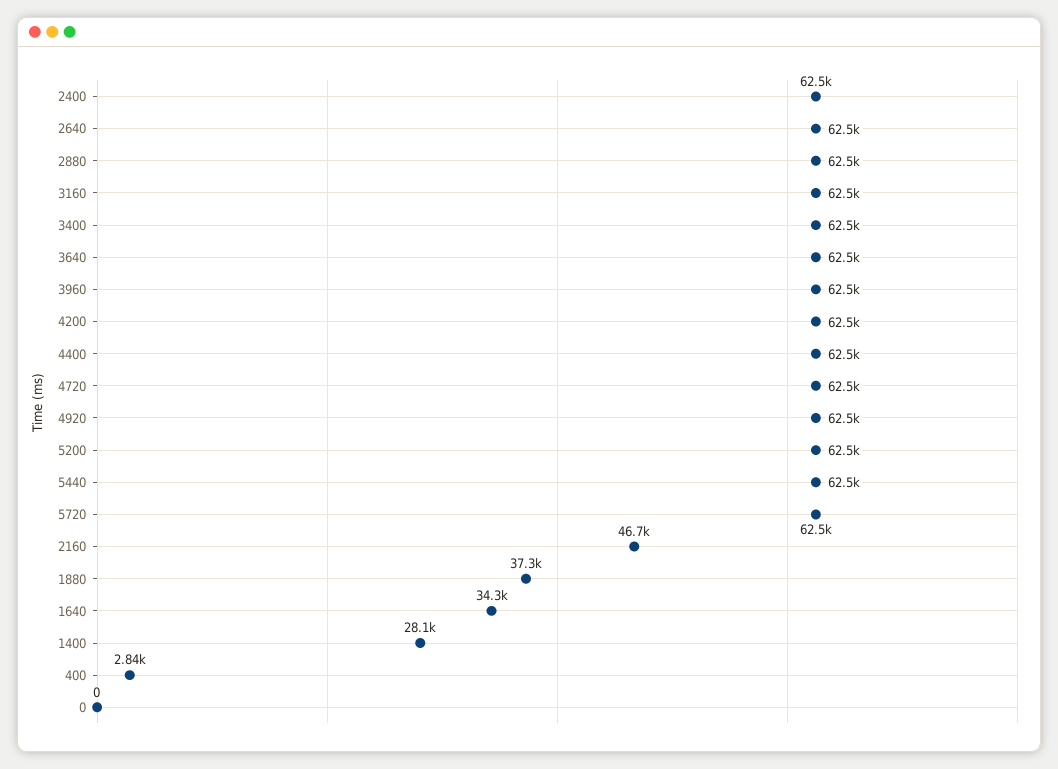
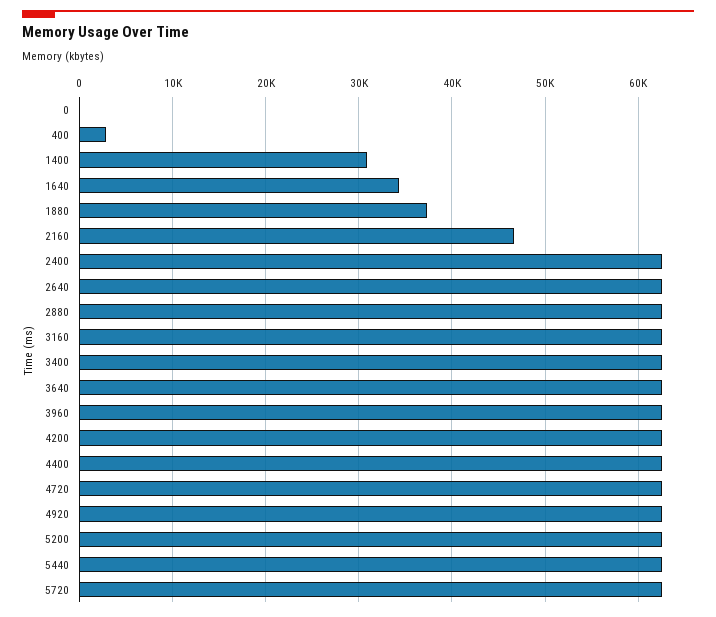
1400: 28100 -> 31000

